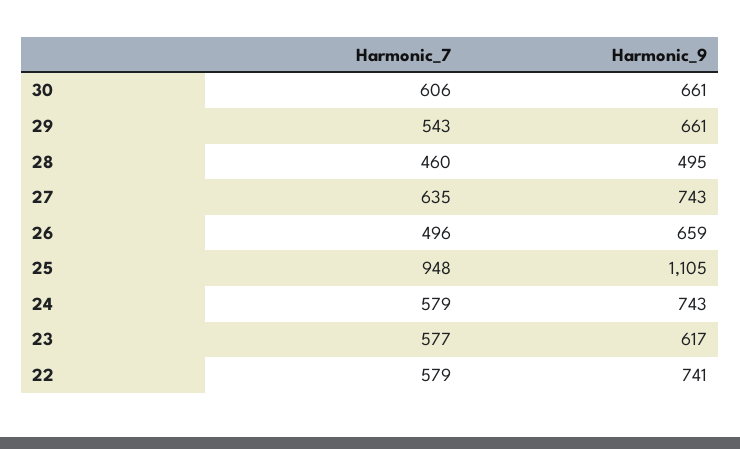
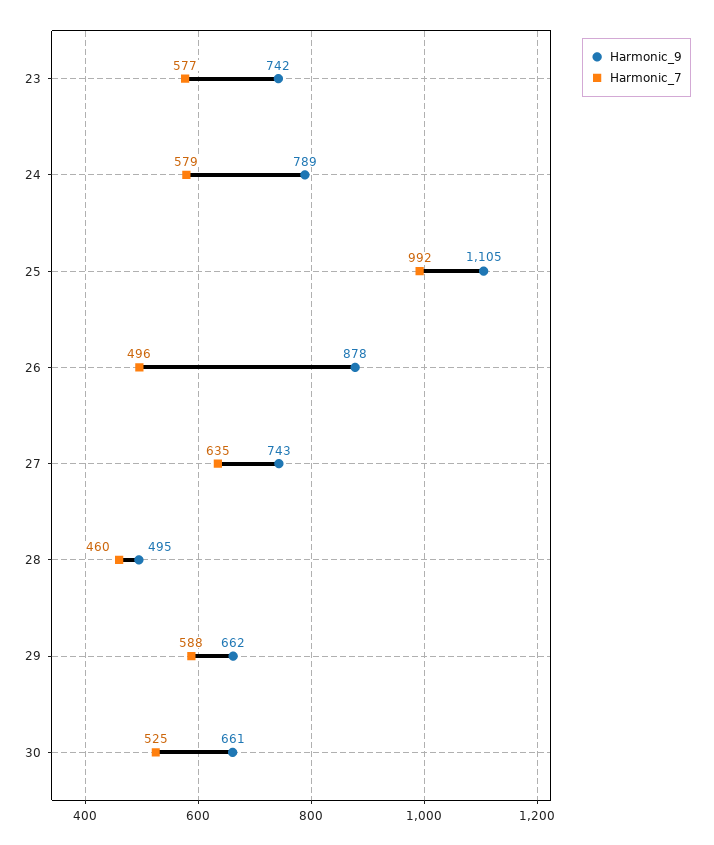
Harmonic_7, 30: 606 -> 525
Harmonic_7, 29: 543 -> 588
Harmonic_9, 29: 661 -> 662
Harmonic_9, 26: 659 -> 878
Harmonic_7, 25: 948 -> 992
Harmonic_9, 24: 743 -> 789
Harmonic_9, 23: 617 -> 742
Harmonic_7, 22: 579 -> none
Harmonic_9, 22: 741 -> none

